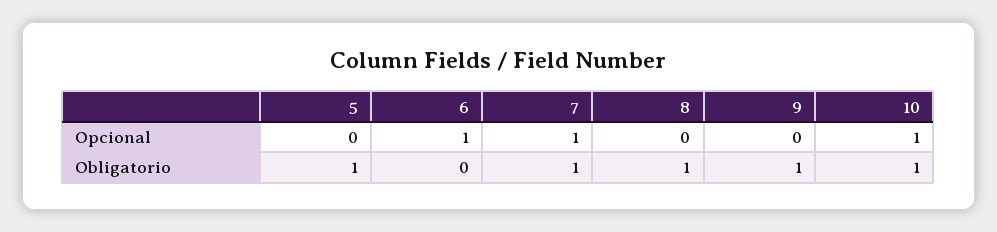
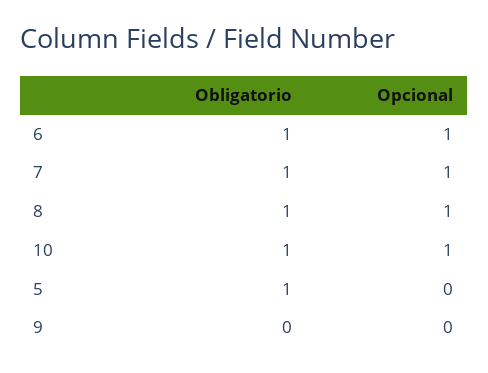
8, Opcional: 0 -> 1
6, Obligatorio: 0 -> 1
9, Obligatorio: 1 -> 0

